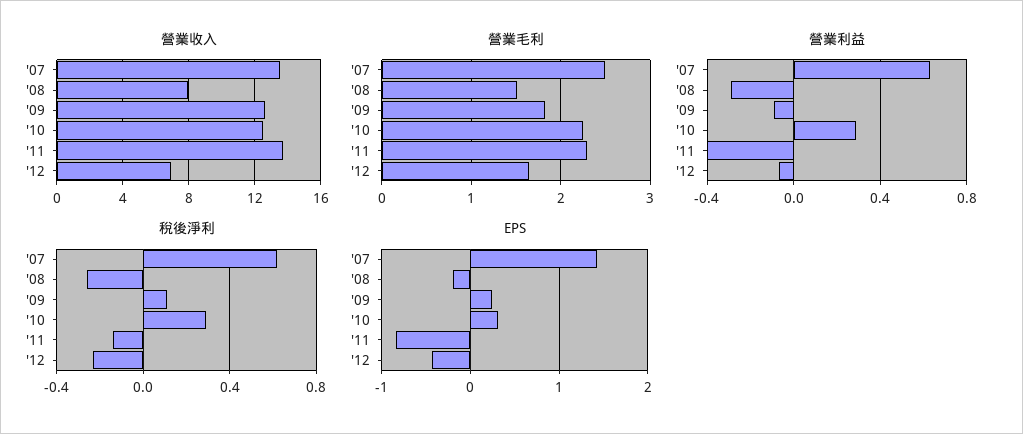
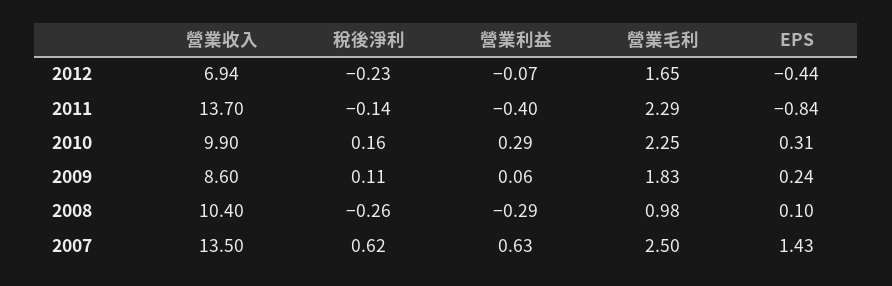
營業收入, '08: 8 -> 10.4
營業收入, '09: 12.5 -> 8.6
營業收入, '10: 12.5 -> 9.9
營業毛利, '08: 1.5 -> 0.98
營業利益, '09: -0.1 -> 0.06
稅後淨利, '10: 0.3 -> 0.16
EPS, '08: -0.2 -> 0.1

